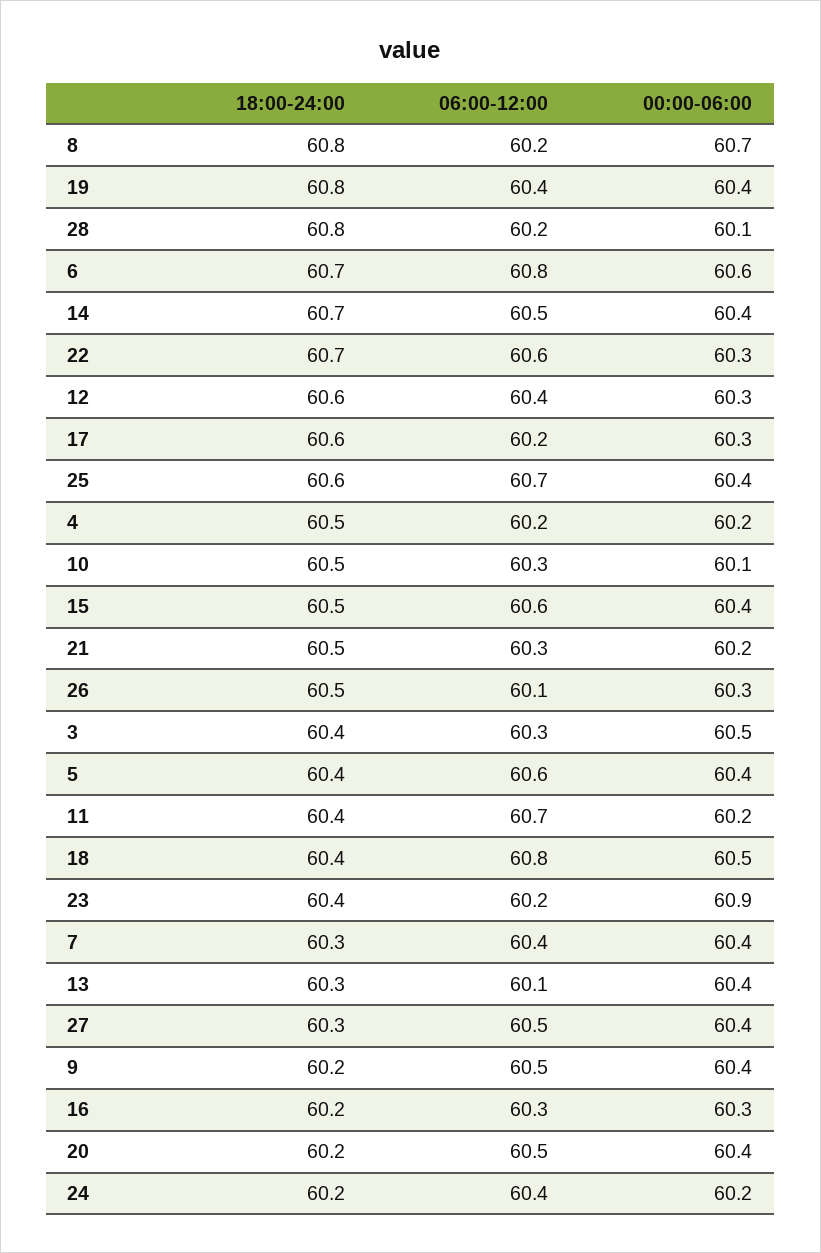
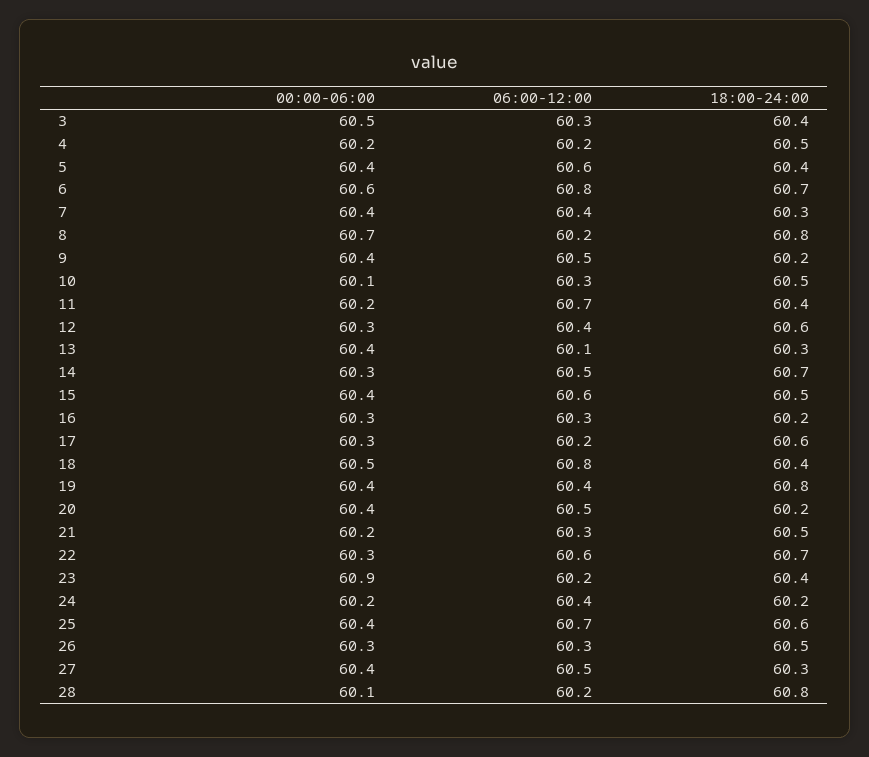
00:00-06:00, 14: 60.4 -> 60.3
06:00-12:00, 26: 60.1 -> 60.3

